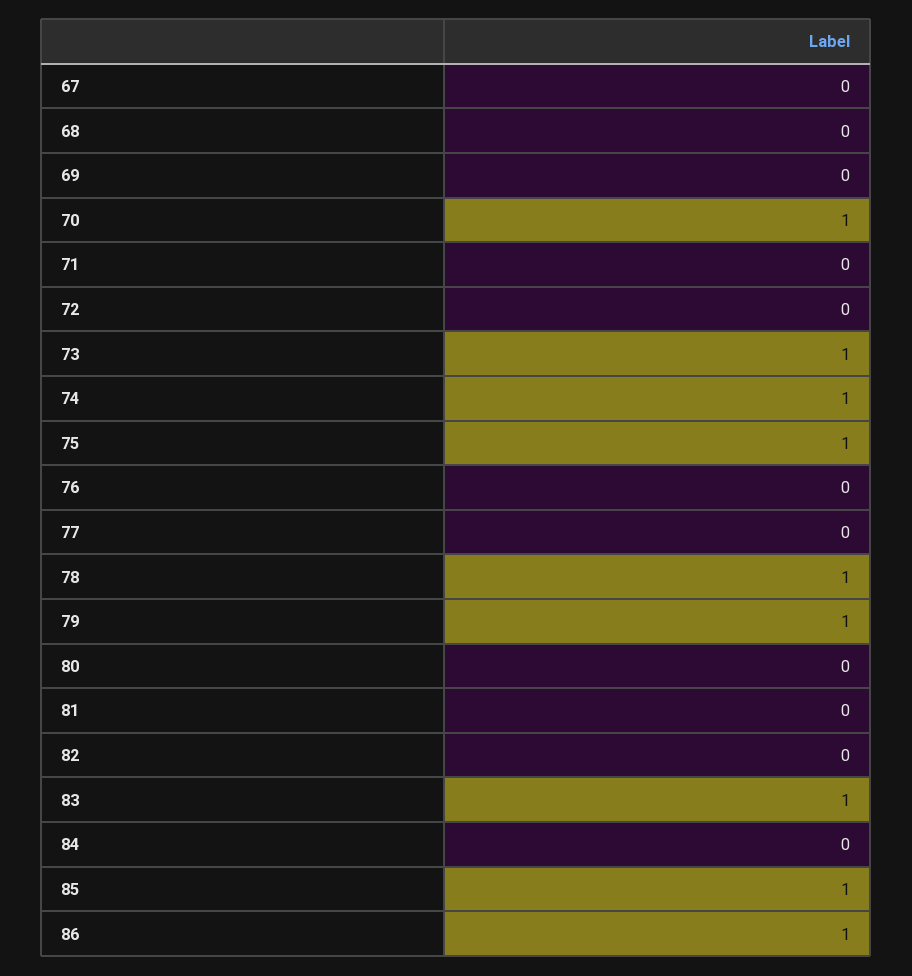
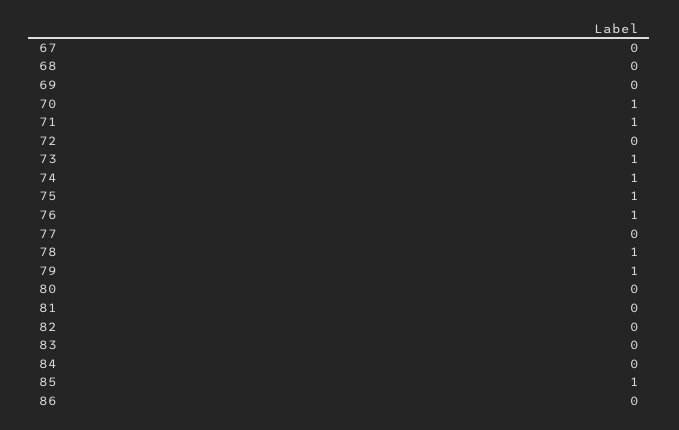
71: 0 -> 1
76: 0 -> 1
83: 1 -> 0
86: 1 -> 0

